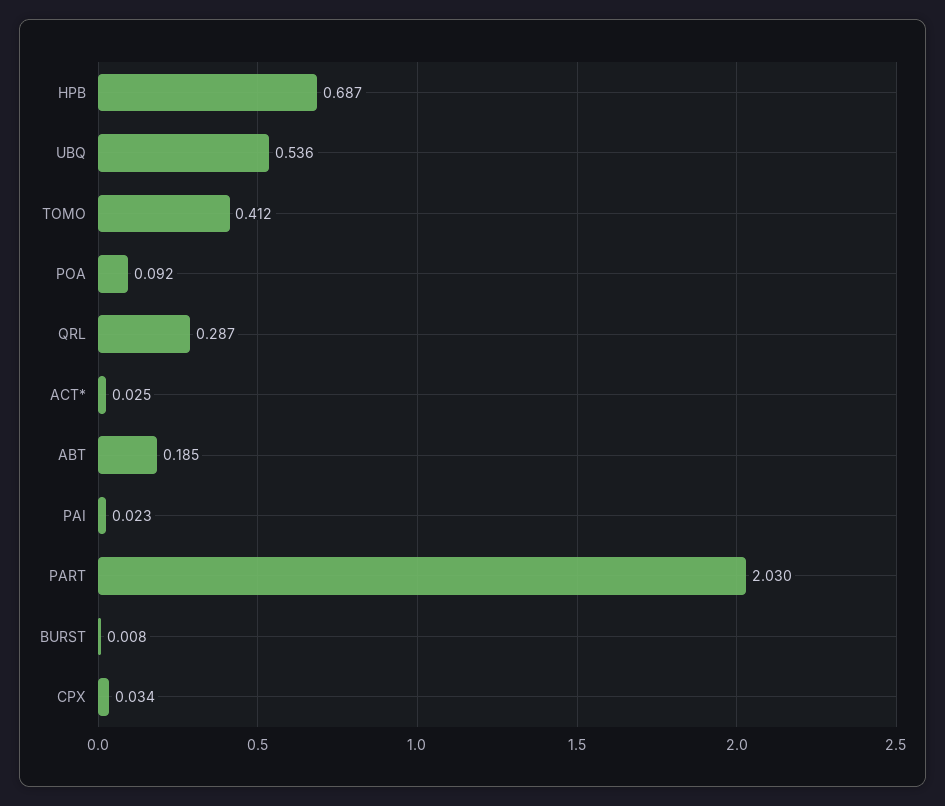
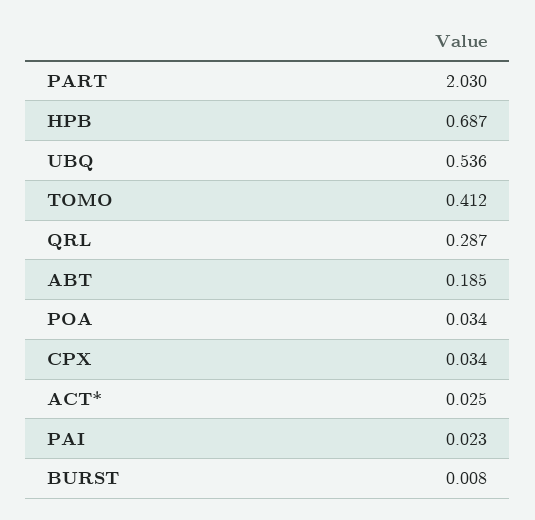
POA: 0.092 -> 0.034

